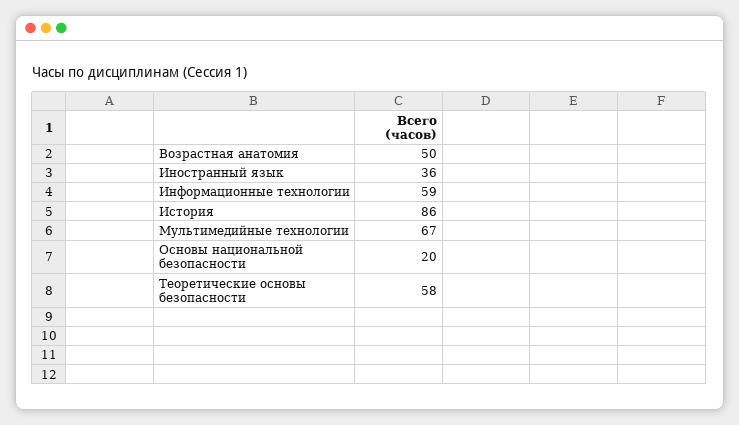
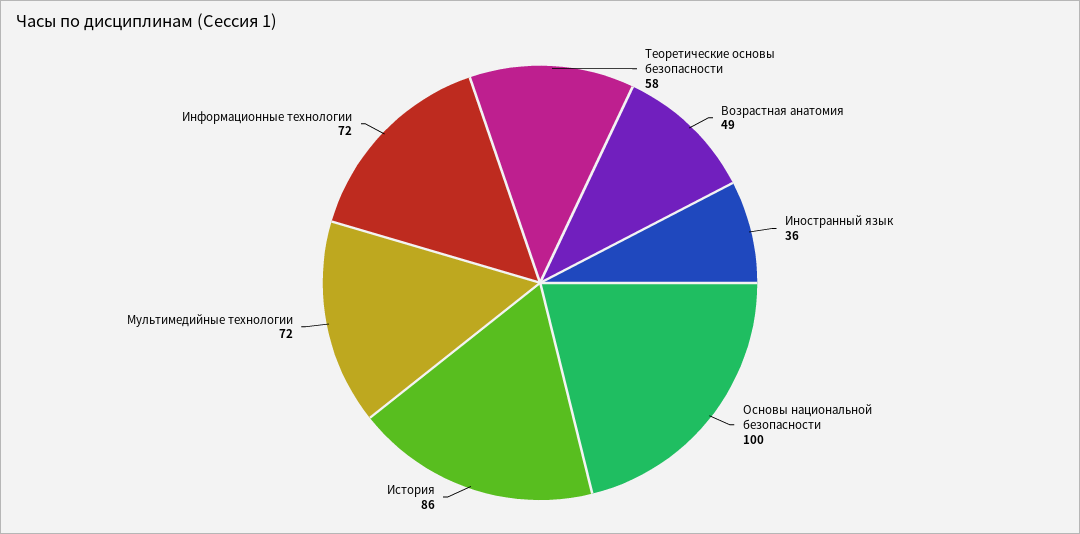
Возрастная анатомия: 50 -> 49
Информационные технологии: 59 -> 72
Мультимедийные технологии: 67 -> 72
Основы национальной безопасности: 20 -> 100

